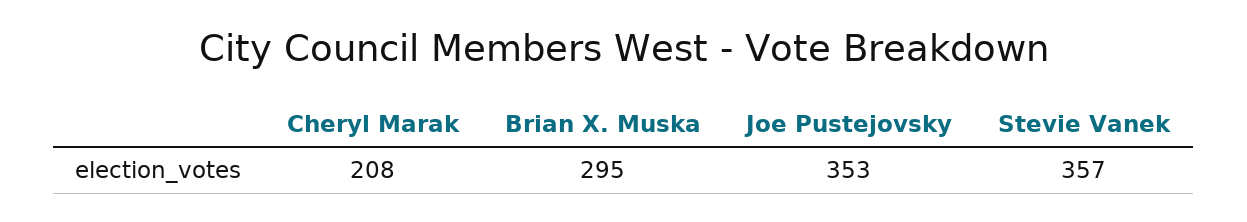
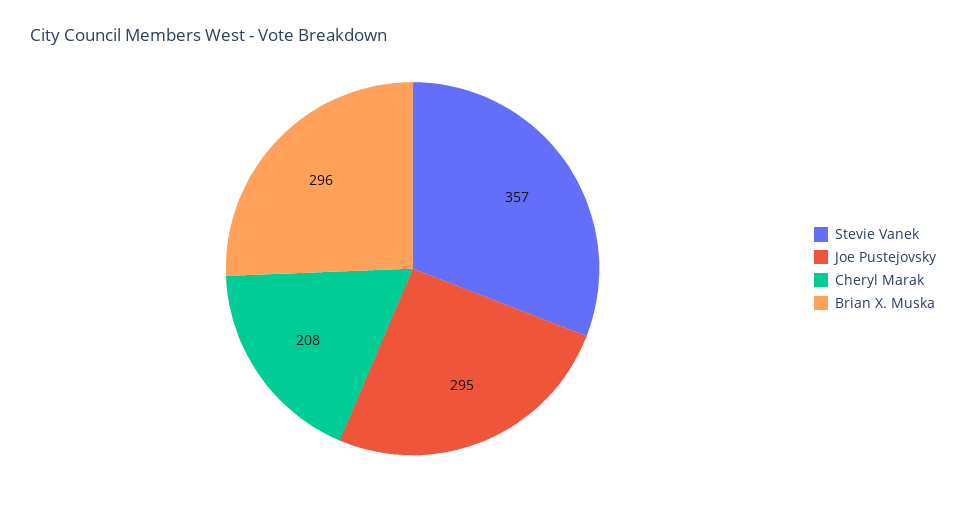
Brian X. Muska: 295 -> 296
Joe Pustejovsky: 353 -> 295

